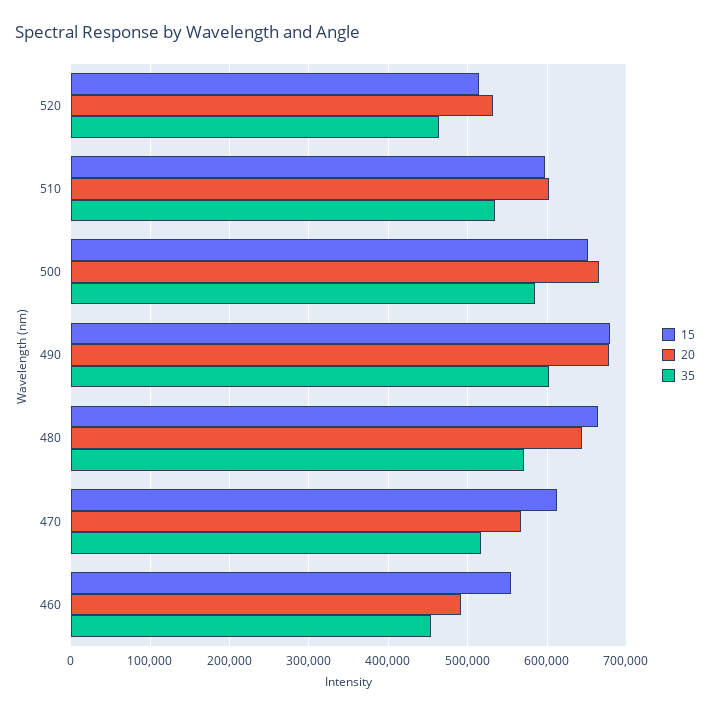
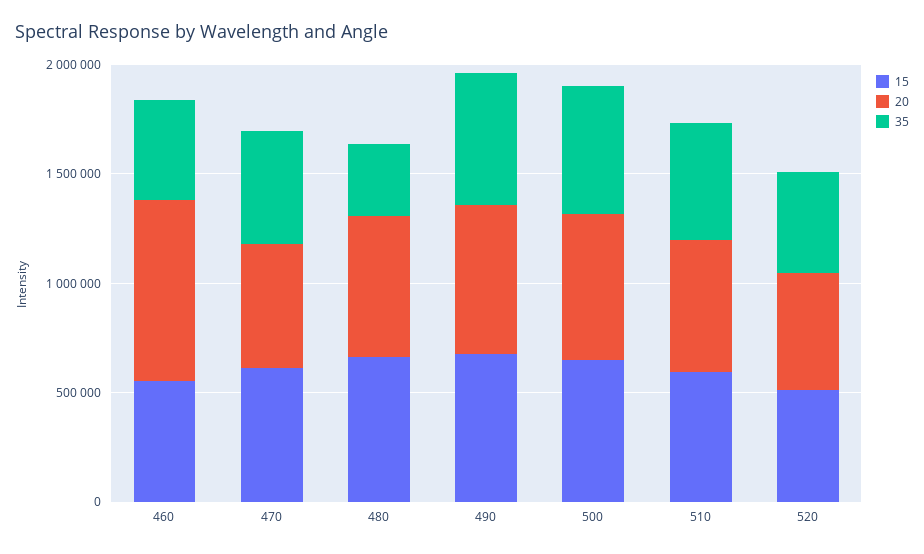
35, 480: 570000 -> 300000
20, 460: 490000 -> 800000

